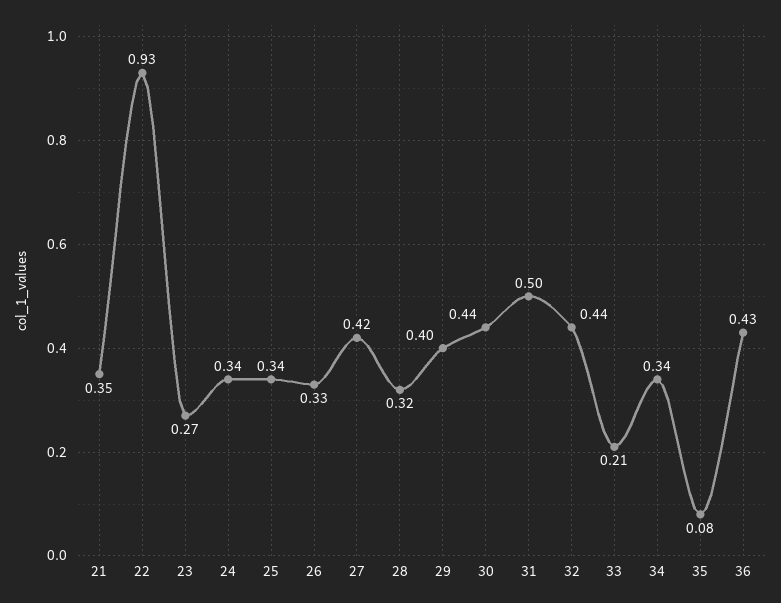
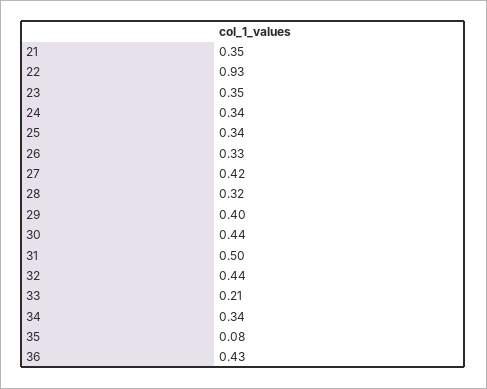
23: 0.27 -> 0.35

